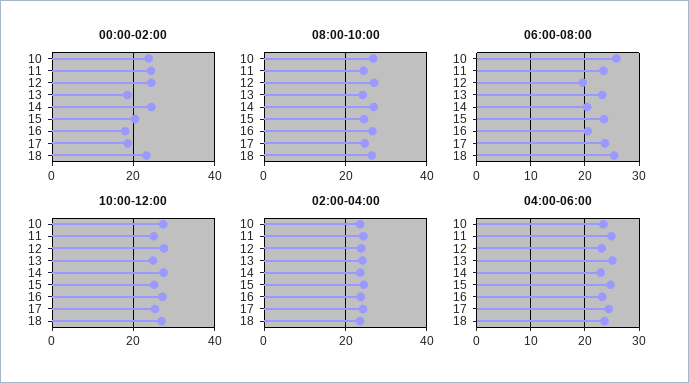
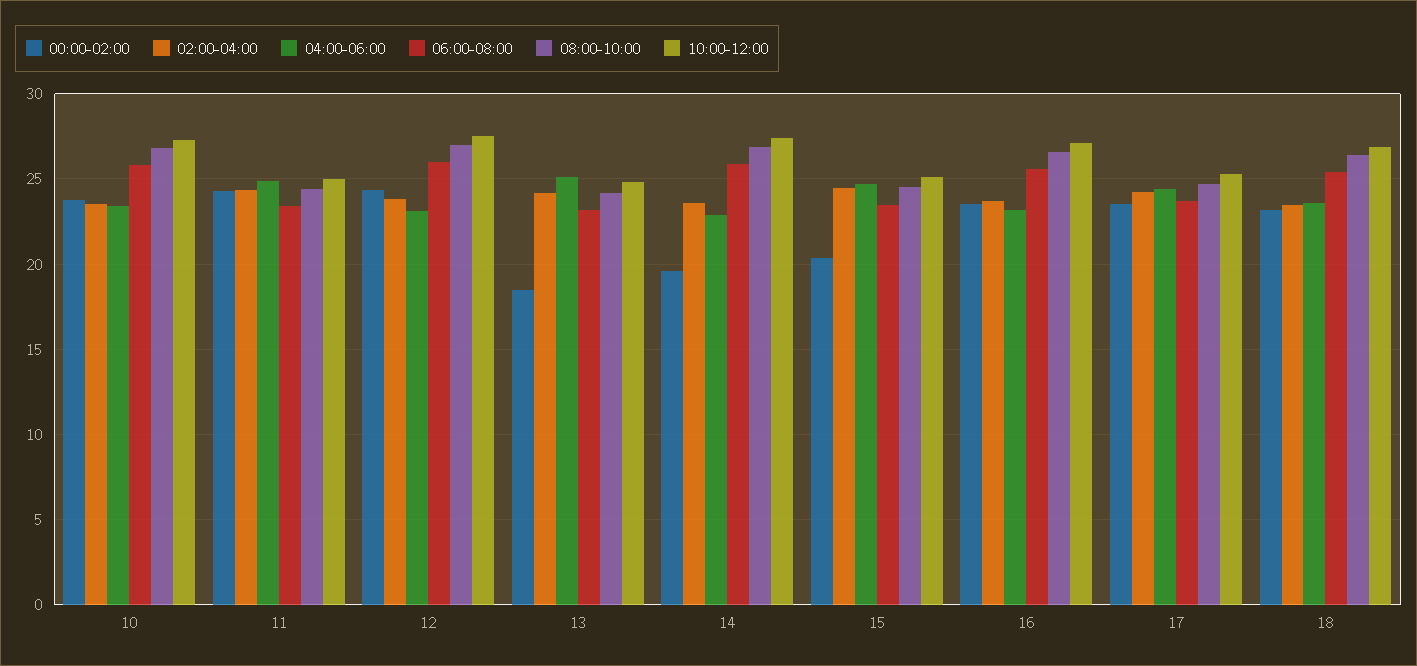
00:00-02:00, 14: 24 -> 19.5
00:00-02:00, 16: 18 -> 23.5
00:00-02:00, 17: 18 -> 23.5
06:00-08:00, 12: 20 -> 26
06:00-08:00, 14: 20 -> 26
06:00-08:00, 16: 20 -> 25.5

